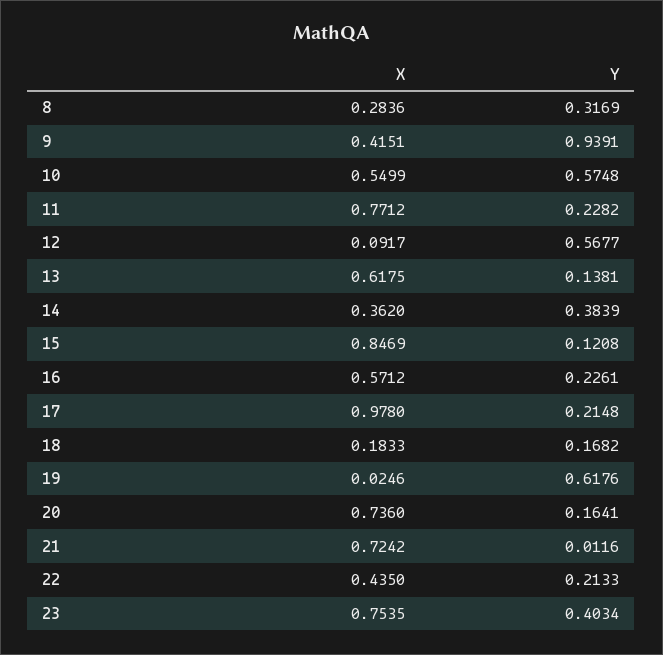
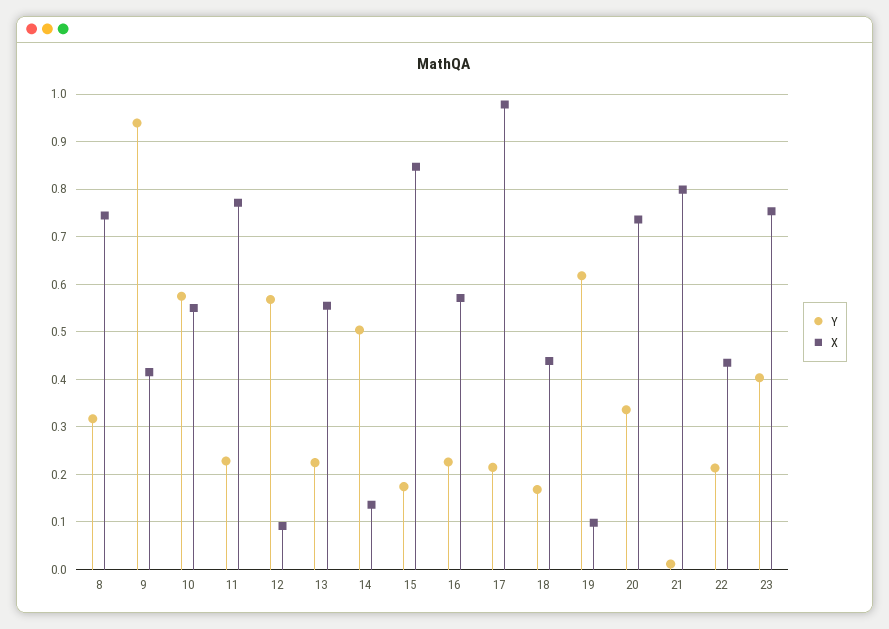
X, 8: 0.2836 -> 0.74
X, 13: 0.6175 -> 0.56
Y, 13: 0.1381 -> 0.22
X, 14: 0.362 -> 0.14
Y, 14: 0.3839 -> 0.5
Y, 15: 0.1208 -> 0.18
X, 18: 0.1833 -> 0.44
X, 19: 0.0246 -> 0.1
Y, 20: 0.1641 -> 0.34
X, 21: 0.7242 -> 0.8

